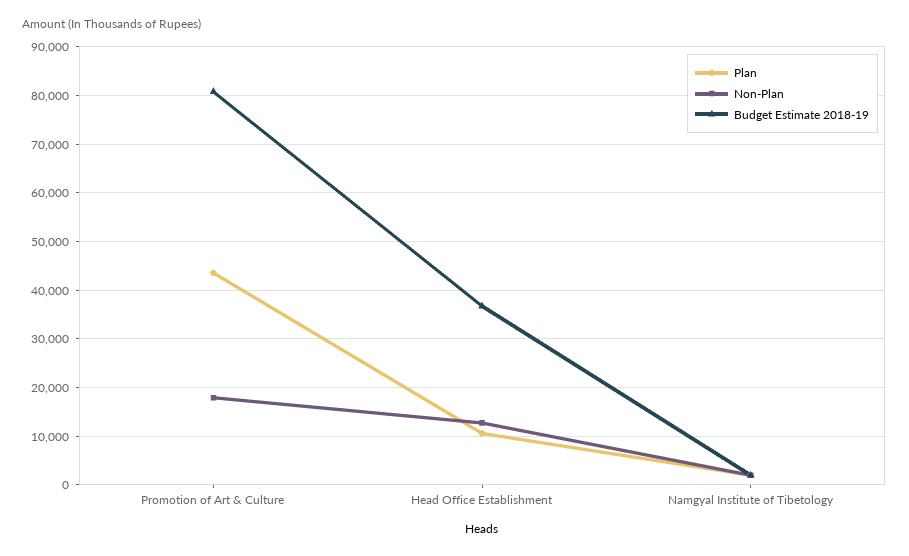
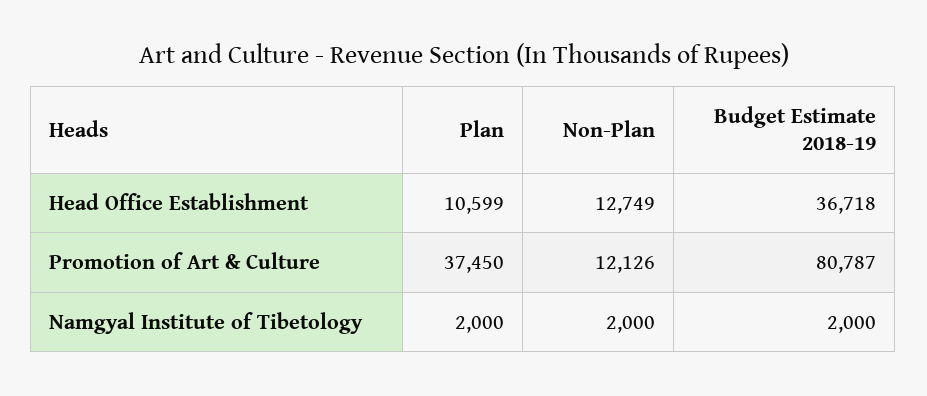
Plan, Promotion of Art & Culture: 44000 -> 37450
Non-Plan, Promotion of Art & Culture: 18000 -> 12126

